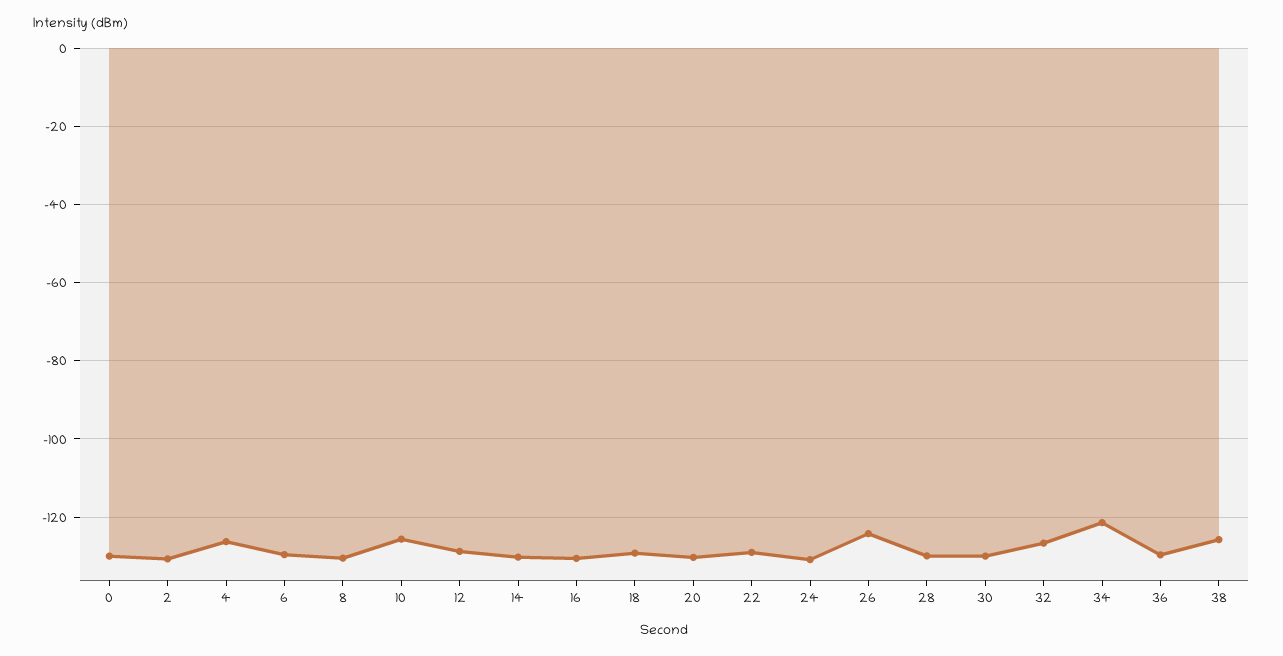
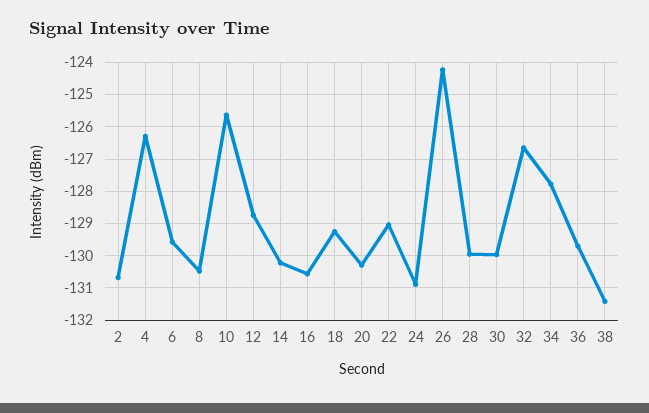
0: -130 -> none
34: -122 -> -127.8
38: -126 -> -131.4

